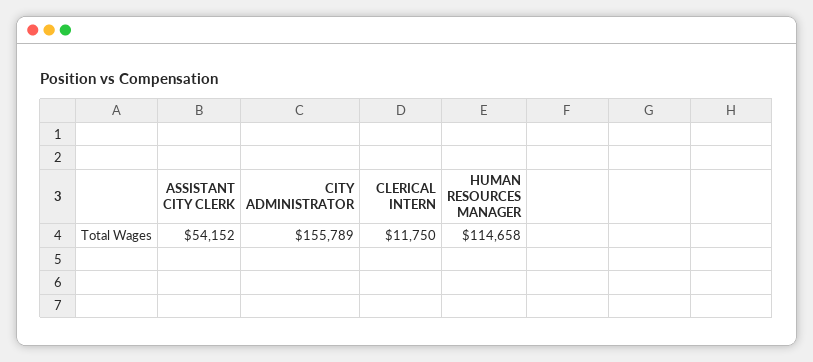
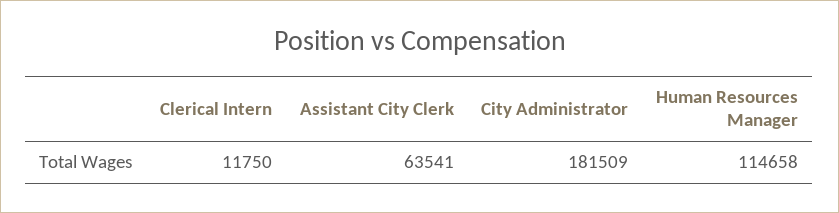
ASSISTANT CITY CLERK: 54152 -> 63541
CITY ADMINISTRATOR: 155789 -> 181509

